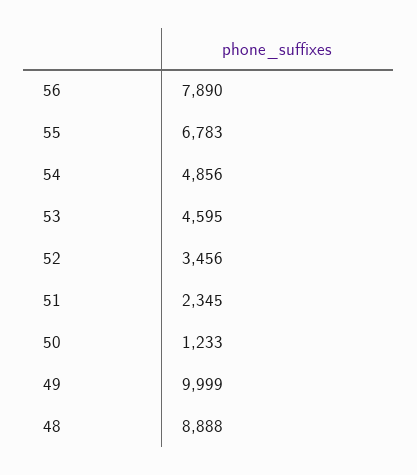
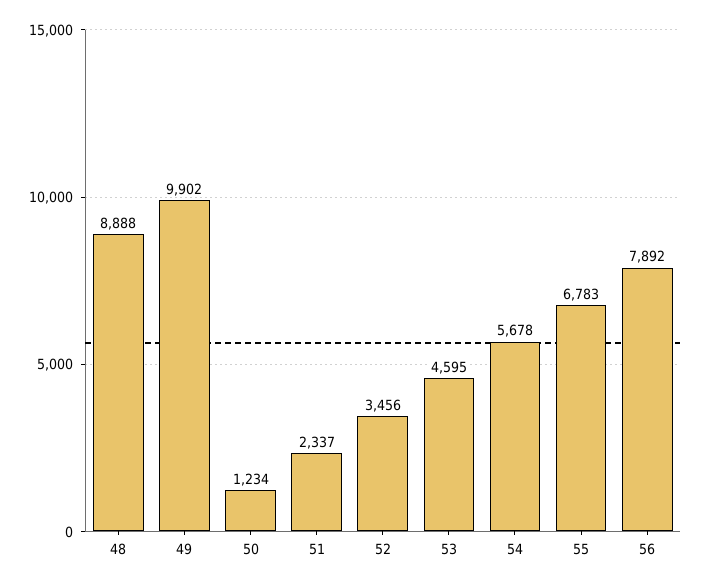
56: 7890 -> 7892
54: 4856 -> 5678
51: 2345 -> 2337
50: 1233 -> 1234
49: 9999 -> 9902

